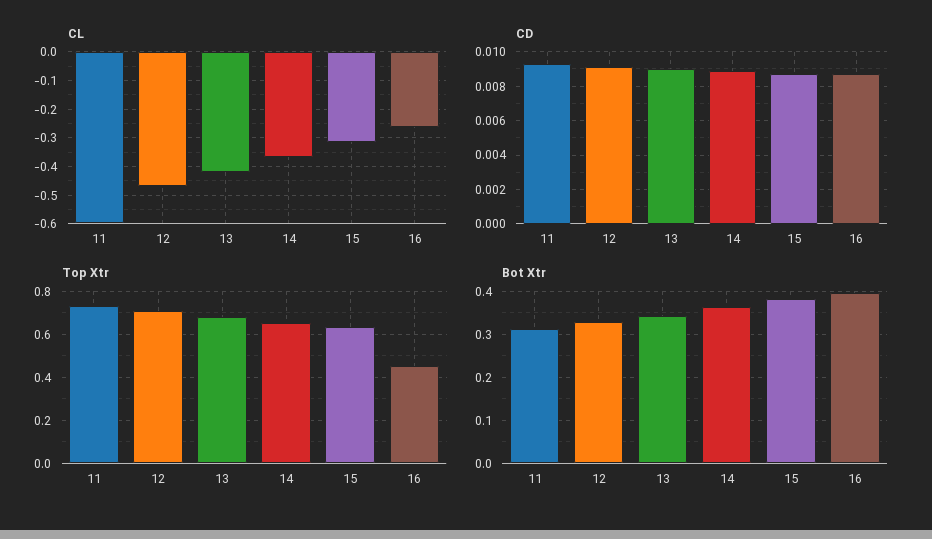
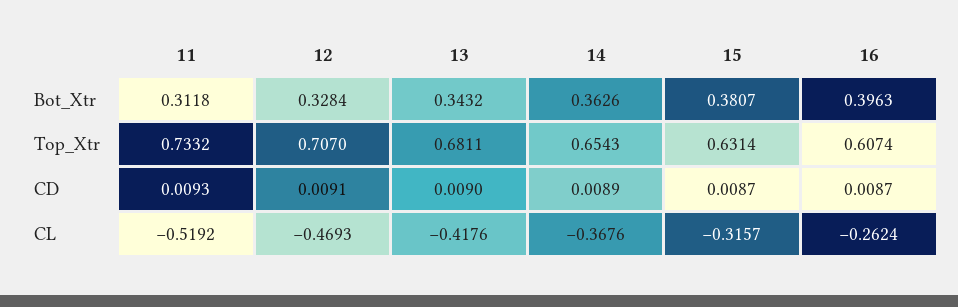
CL, 11: -0.6 -> -0.5192
Top Xtr, 16: 0.45 -> 0.6074

